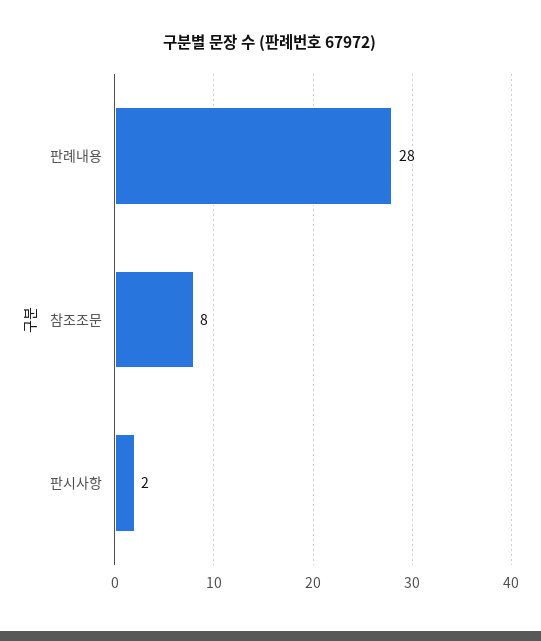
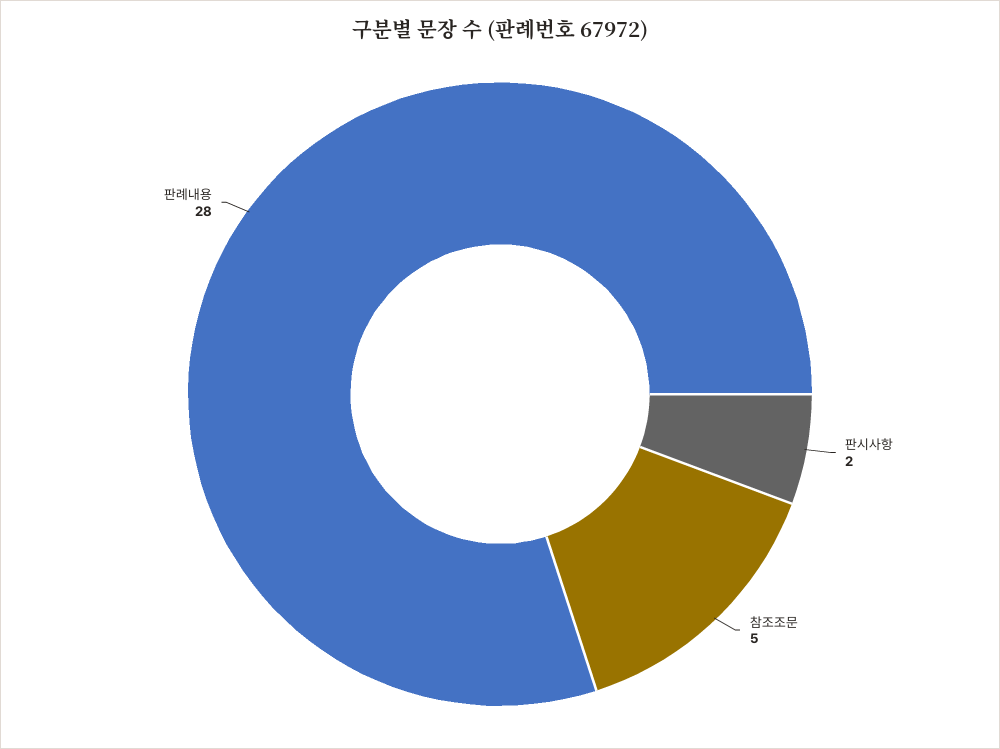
참조조문: 8 -> 5

